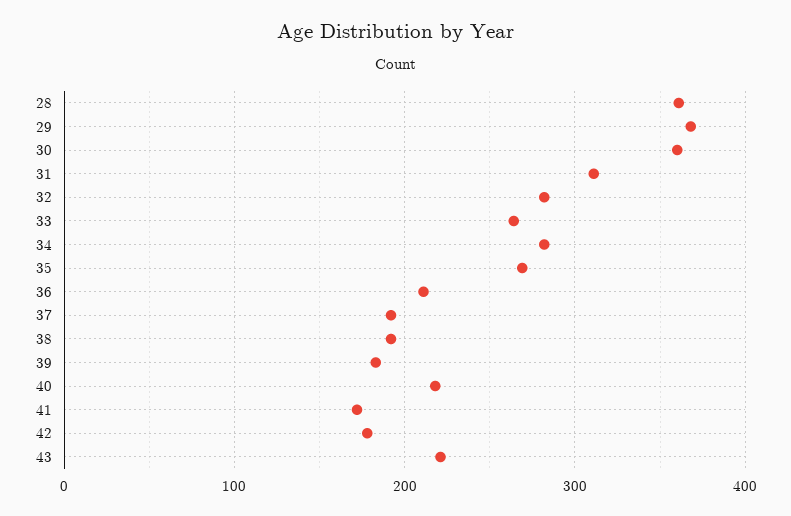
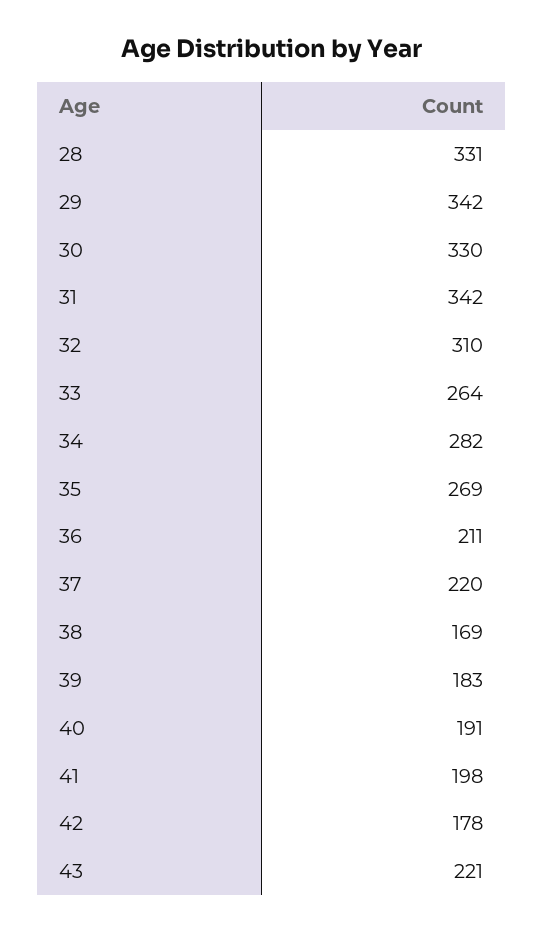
28: 360 -> 331
29: 370 -> 342
30: 360 -> 330
31: 310 -> 342
32: 280 -> 310
37: 190 -> 220
38: 190 -> 169
40: 220 -> 191
41: 170 -> 198

